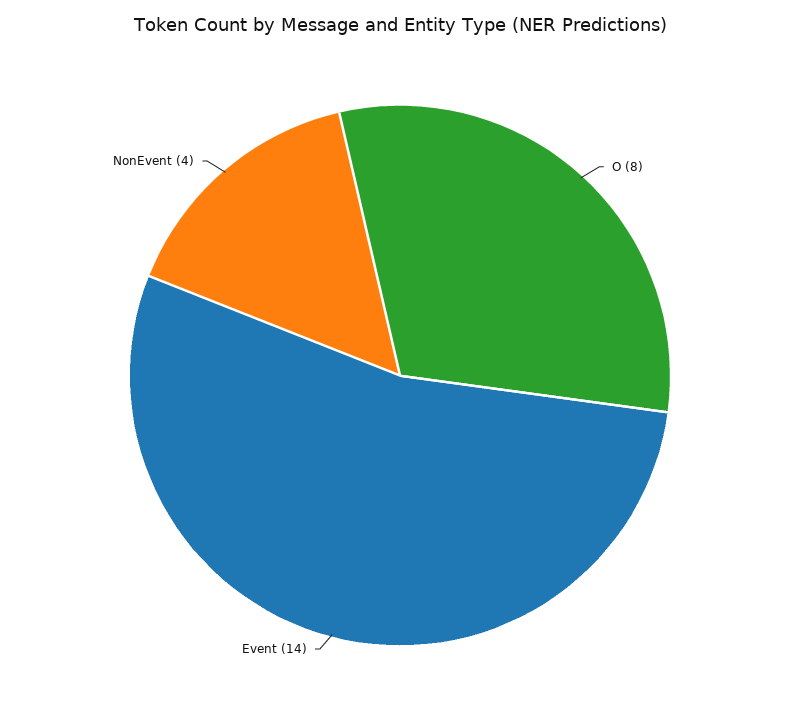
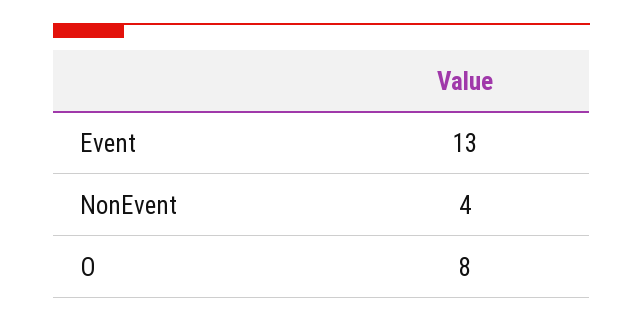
Event: 14 -> 13

